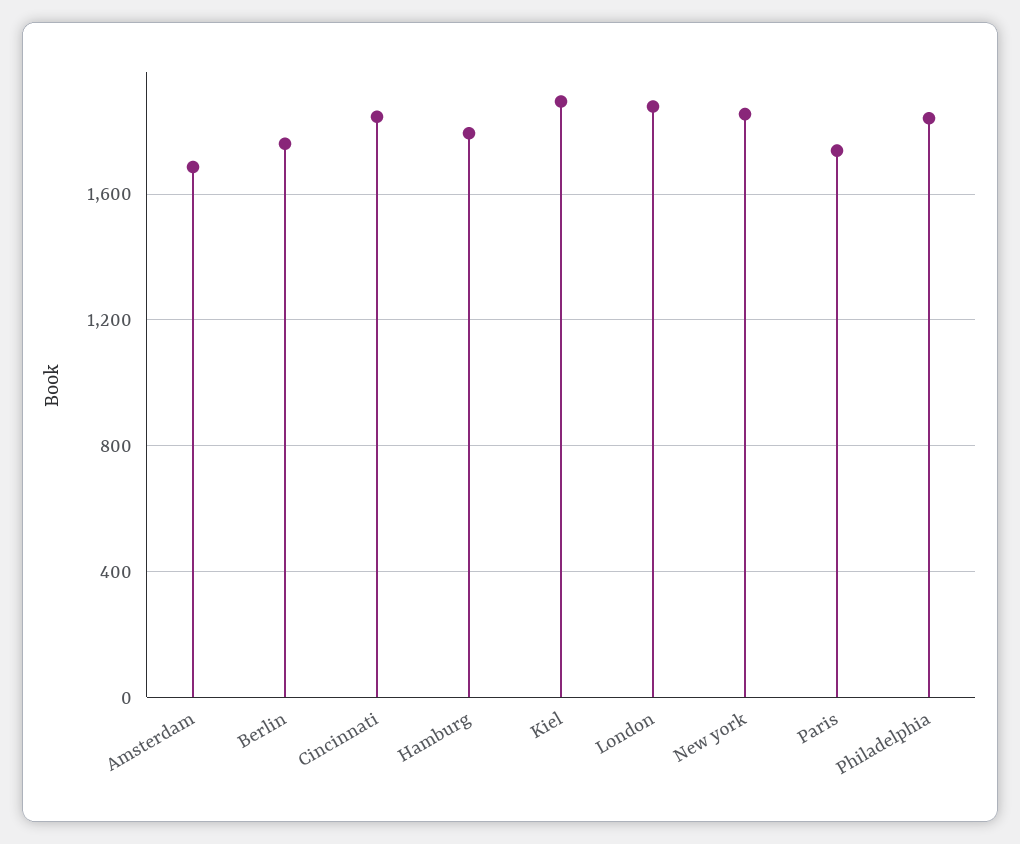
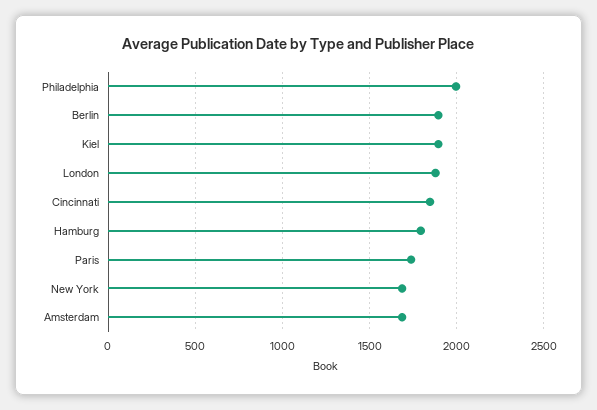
Berlin: 1750 -> 1900
New york: 1850 -> 1700
Philadelphia: 1850 -> 2000

